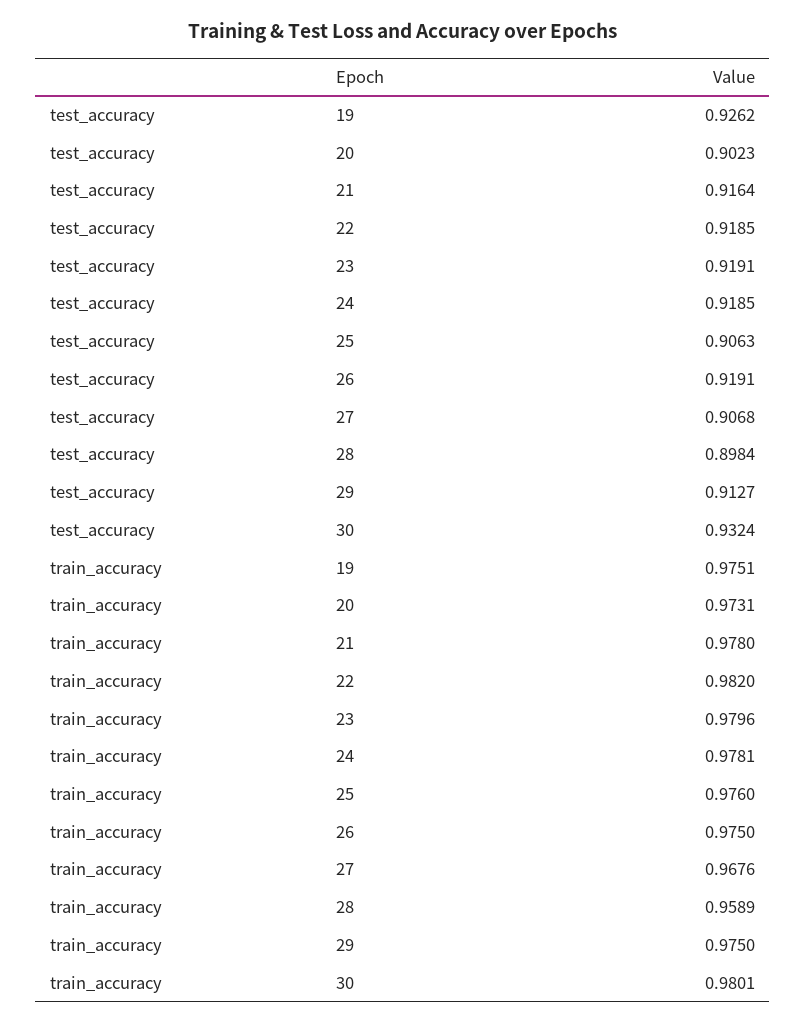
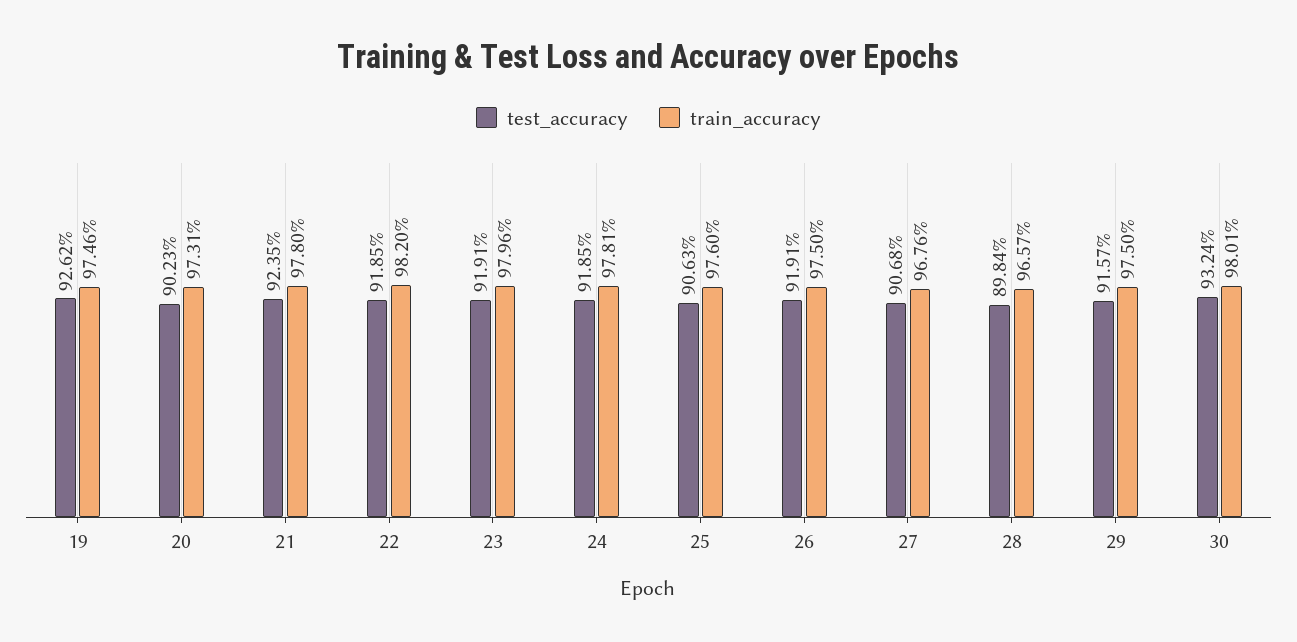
test_accuracy, 21: 0.9164 -> 0.9235
test_accuracy, 29: 0.9127 -> 0.9157
train_accuracy, 19: 0.9751 -> 0.9746
train_accuracy, 28: 0.9589 -> 0.9657

